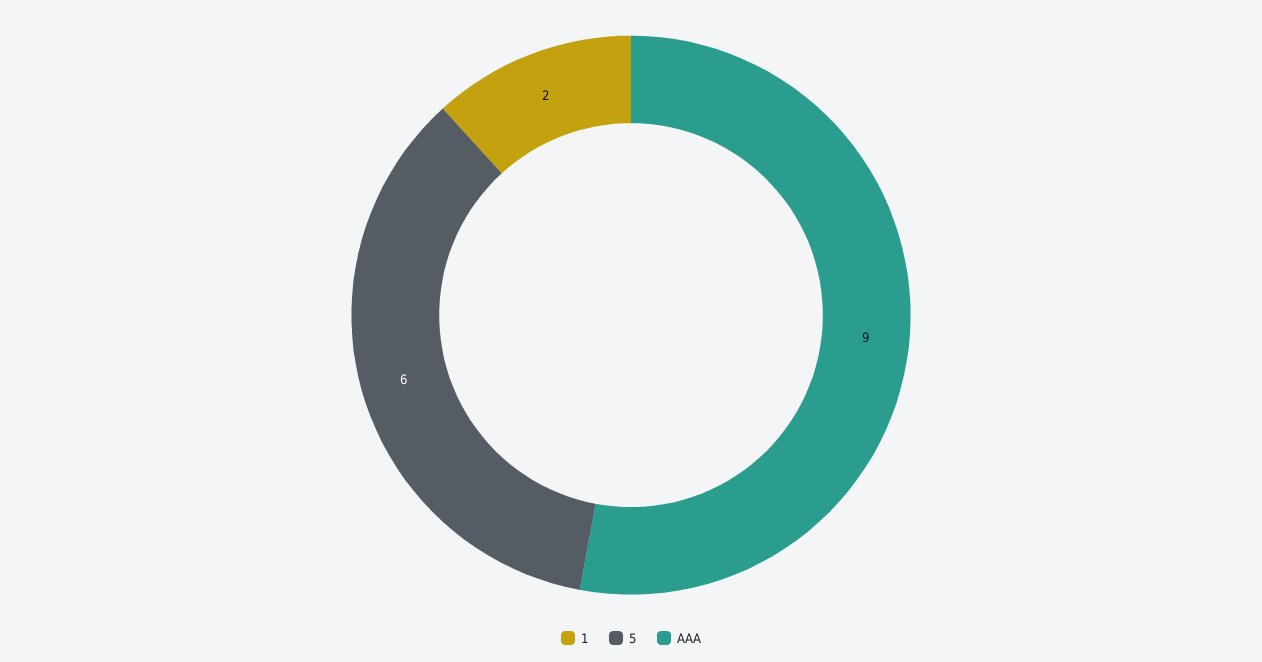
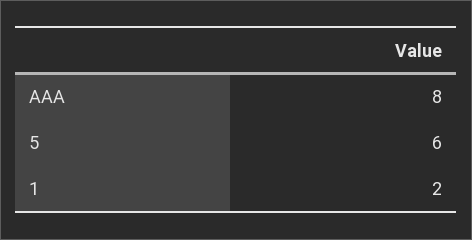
AAA: 9 -> 8

